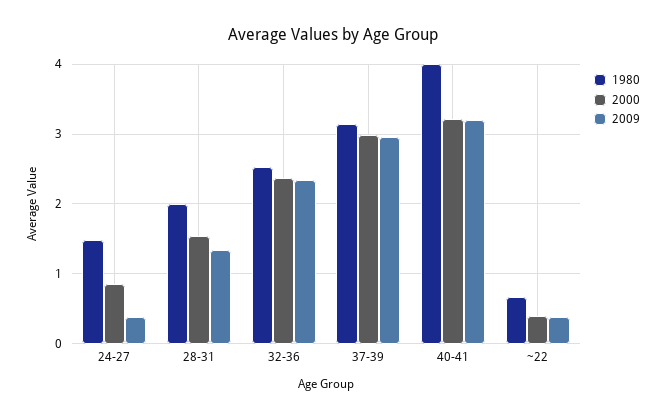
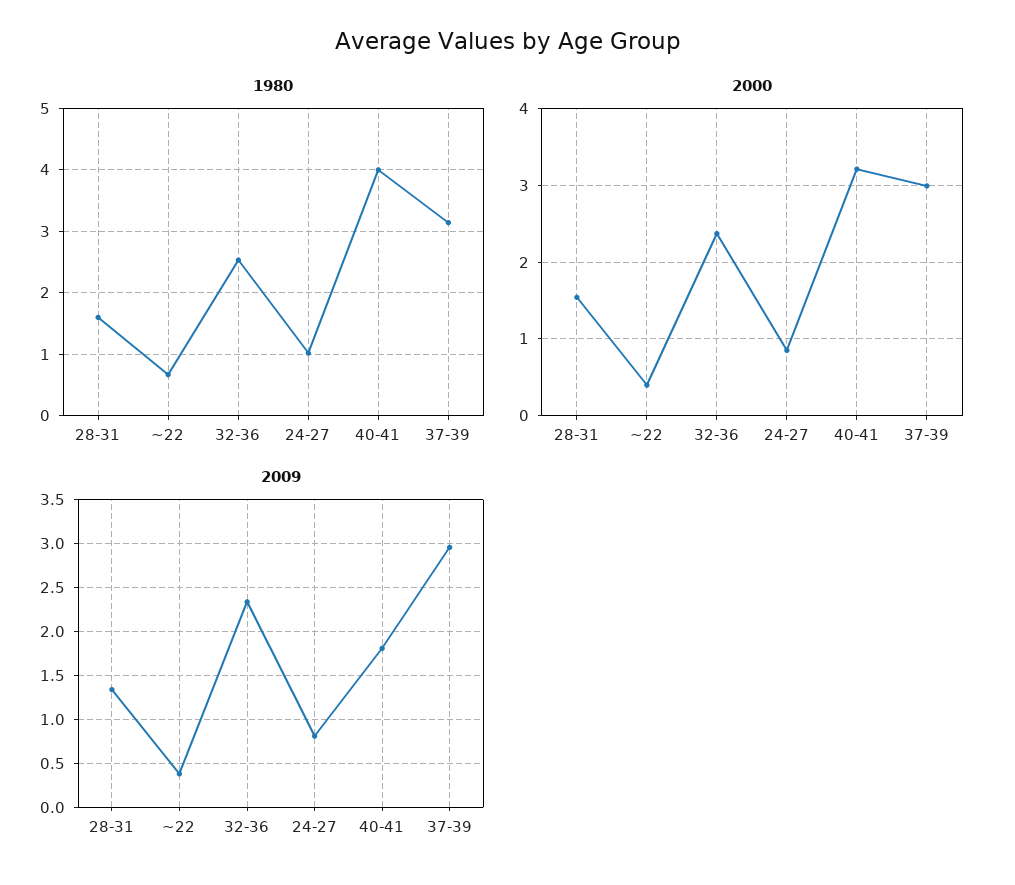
1980, 24-27: 1.5 -> 1
2009, 24-27: 0.4 -> 0.8
1980, 28-31: 2 -> 1.6
2009, 40-41: 3.2 -> 1.8

